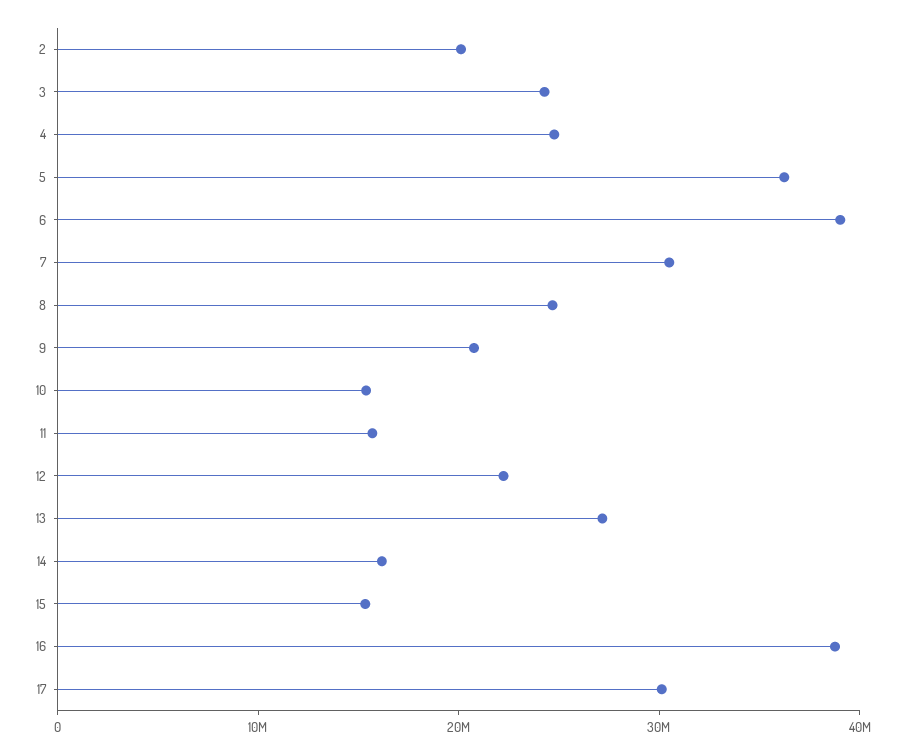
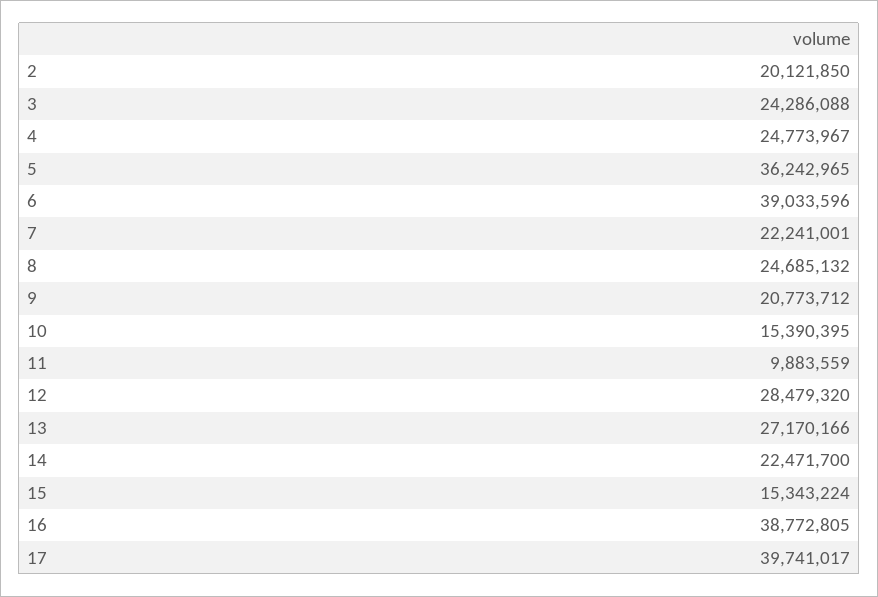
7: 30000000 -> 22241001
11: 16000000 -> 9883559
12: 22000000 -> 28479320
14: 16000000 -> 22471700
17: 30000000 -> 39741017

